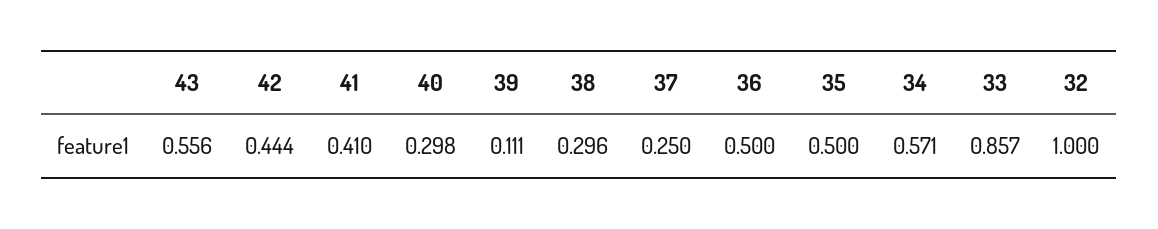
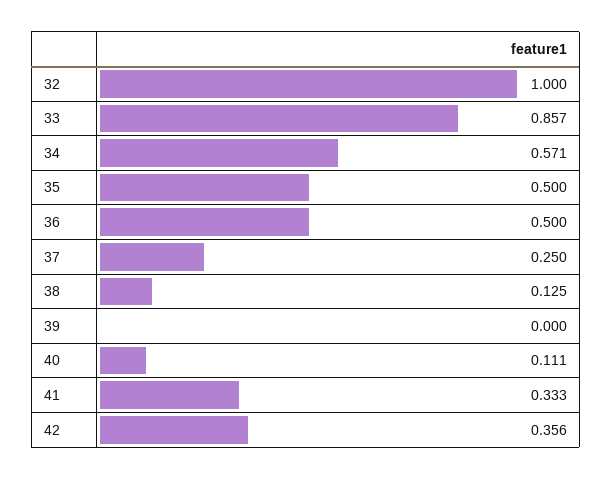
43: 0.556 -> none
42: 0.444 -> 0.356
41: 0.41 -> 0.333
40: 0.298 -> 0.111
39: 0.111 -> 0
38: 0.296 -> 0.125

